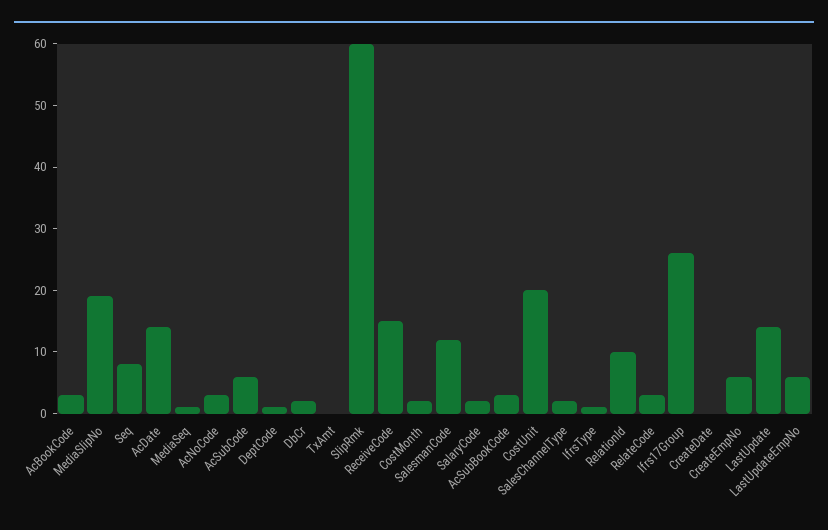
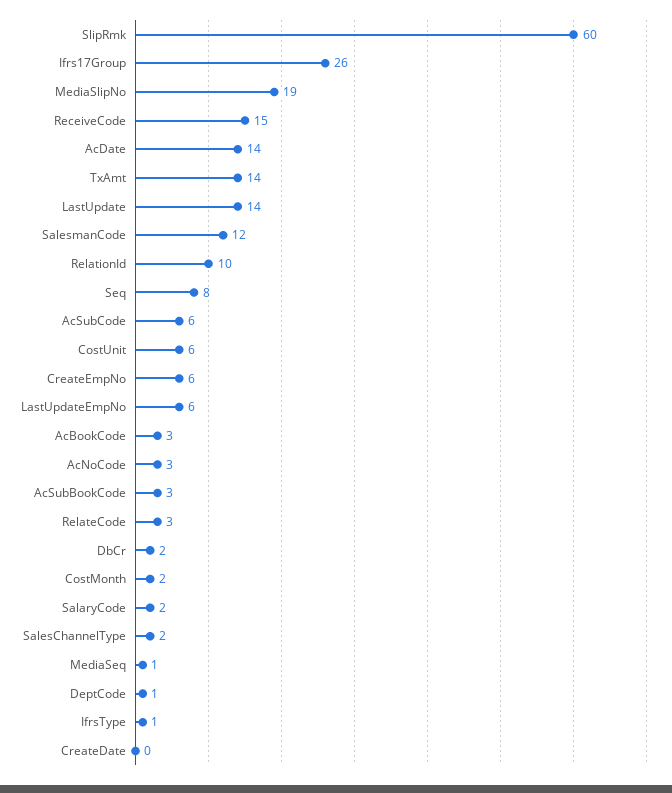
TxAmt: 0 -> 14
CostUnit: 20 -> 6

